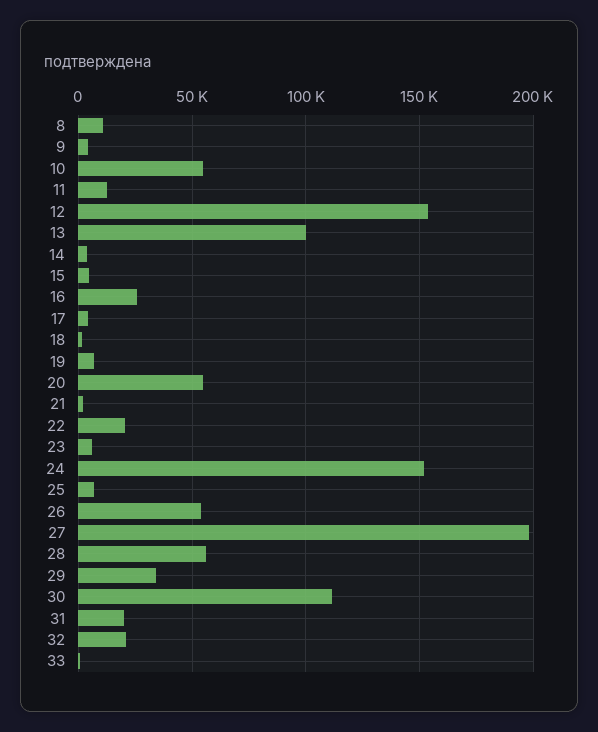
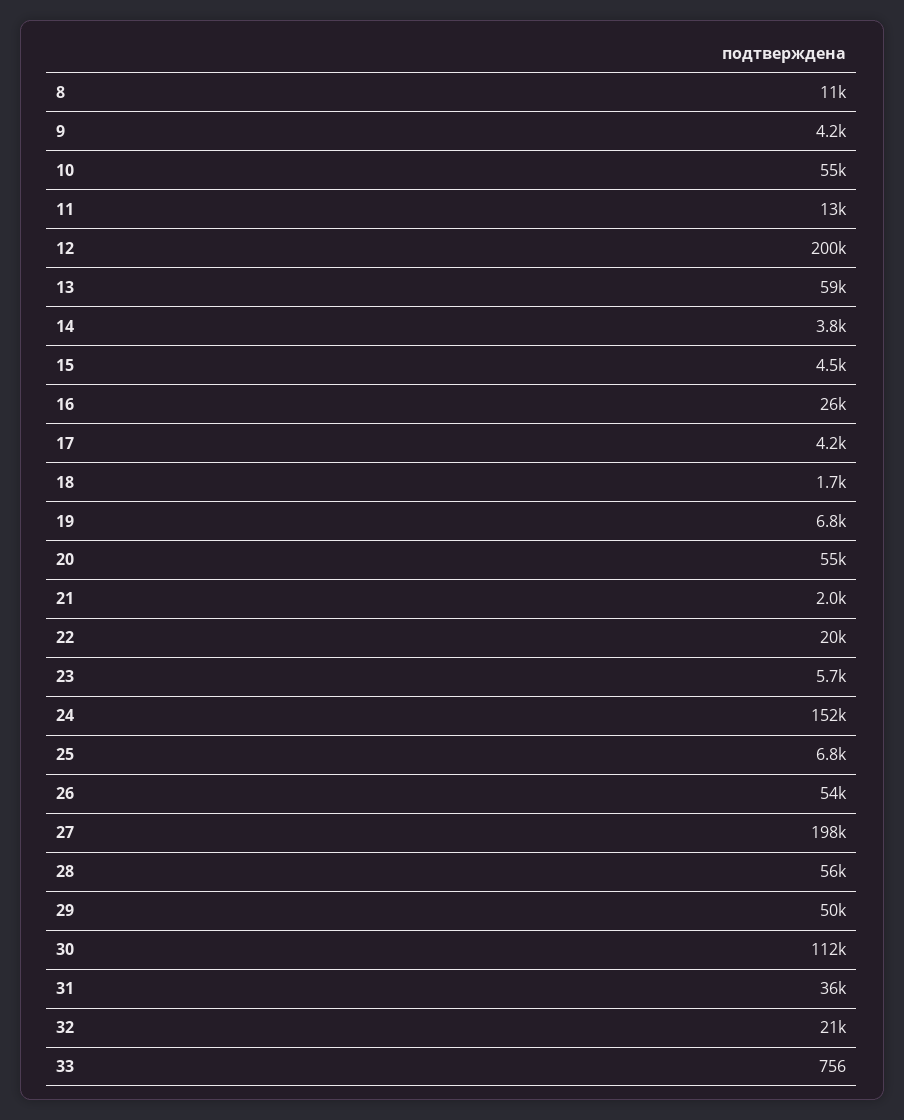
12: 155000 -> 200000
13: 100000 -> 59000
29: 35000 -> 50000
31: 20000 -> 36000

